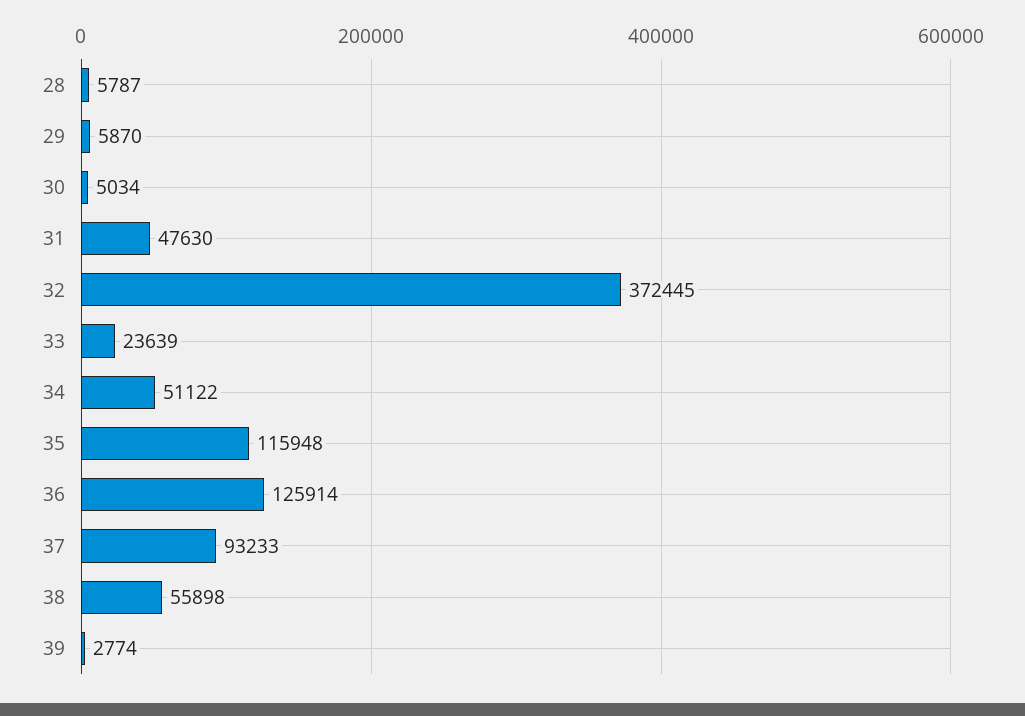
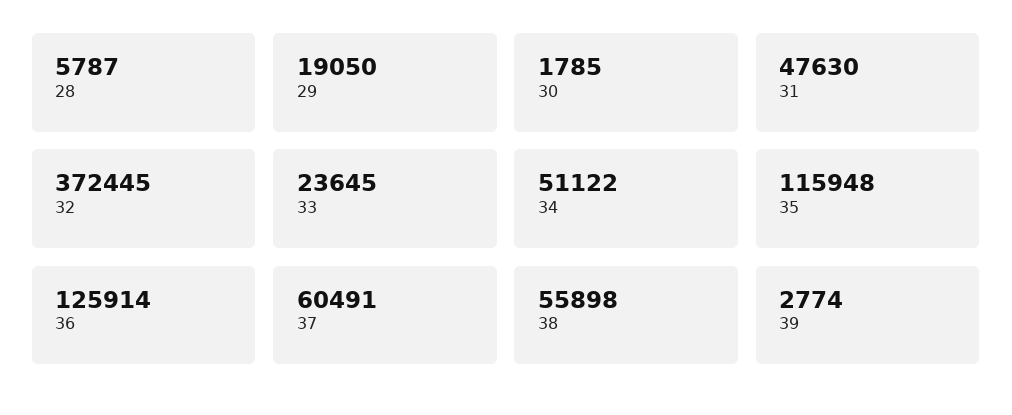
29: 5870 -> 19050
30: 5034 -> 1785
33: 23639 -> 23645
37: 93233 -> 60491

